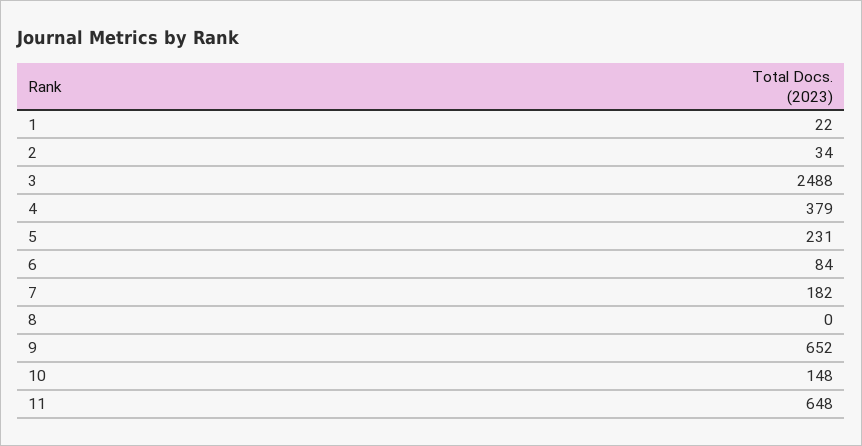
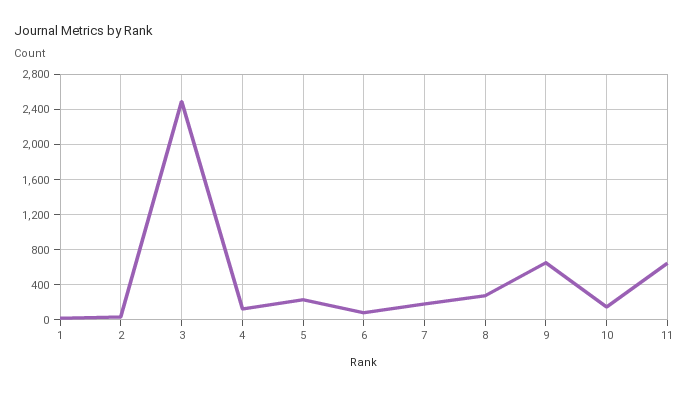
4: 379 -> 100
8: 0 -> 300

